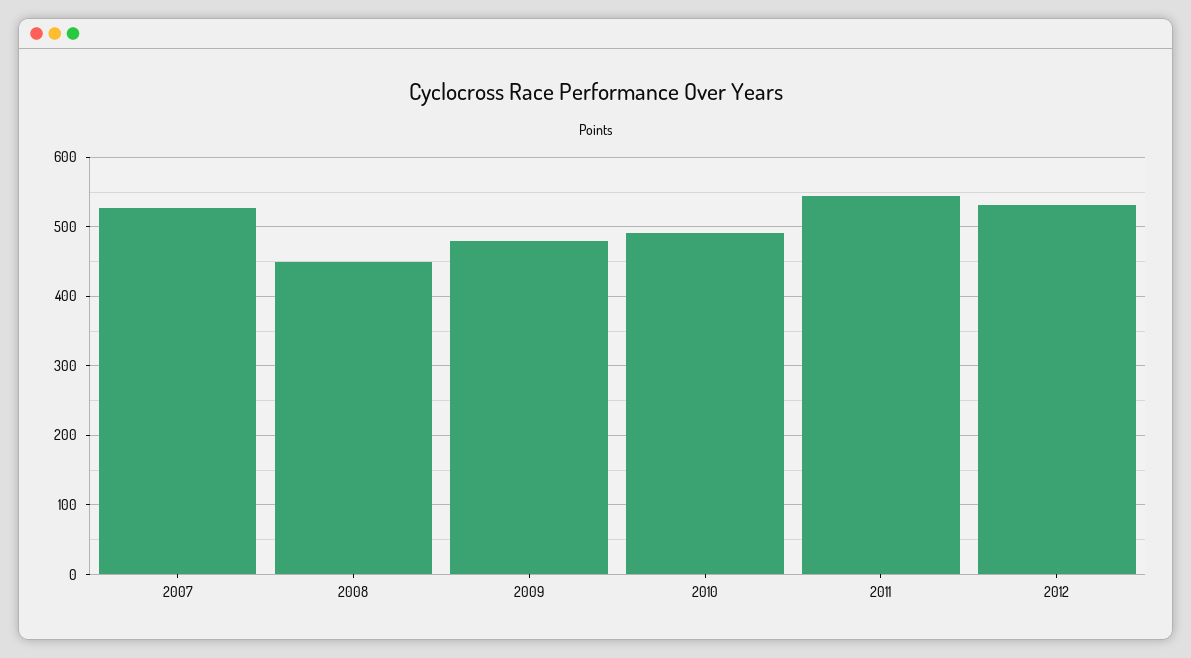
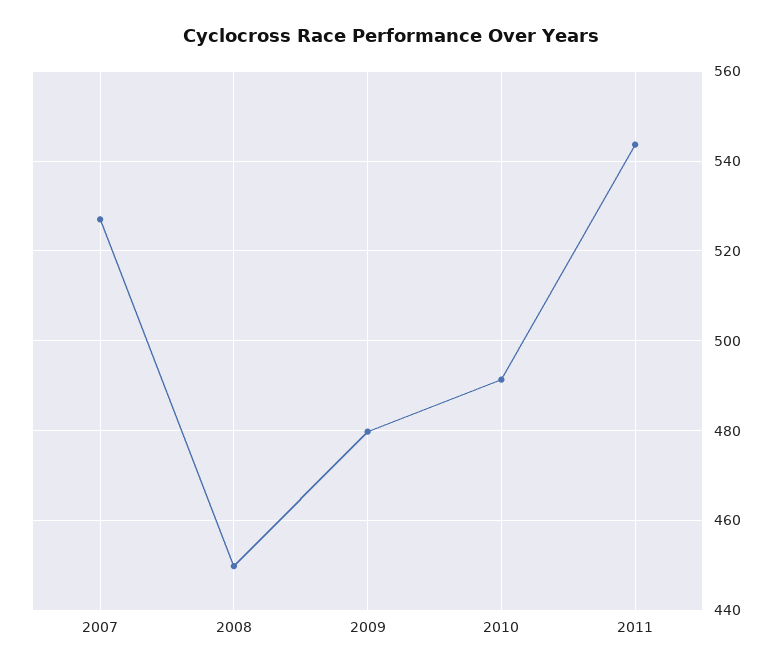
2012: 530 -> none

